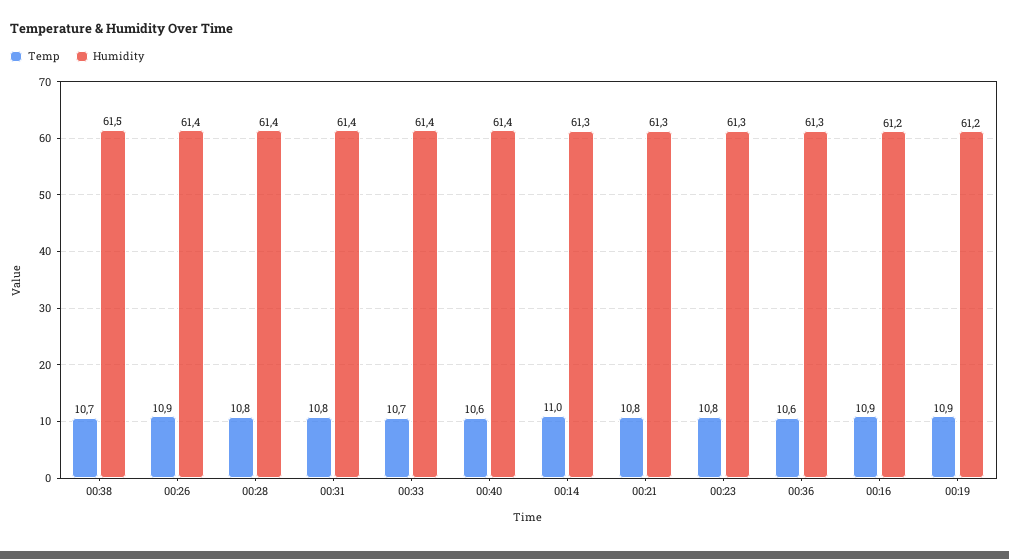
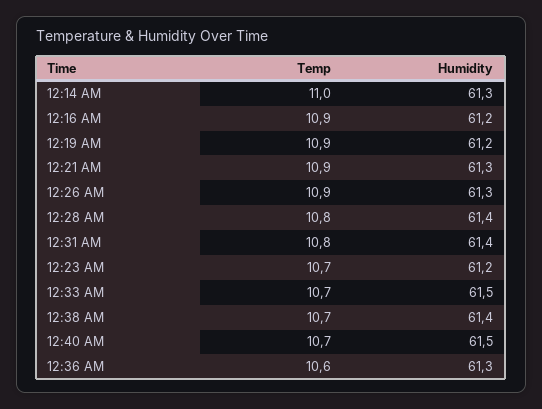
Humidity, 00:38: 61.5 -> 61.4
Humidity, 00:26: 61.4 -> 61.3
Humidity, 00:33: 61.4 -> 61.5
Temp, 00:40: 10.6 -> 10.7
Humidity, 00:40: 61.4 -> 61.5
Temp, 00:21: 10.8 -> 10.9
Temp, 00:23: 10.8 -> 10.7
Humidity, 00:23: 61.3 -> 61.2

